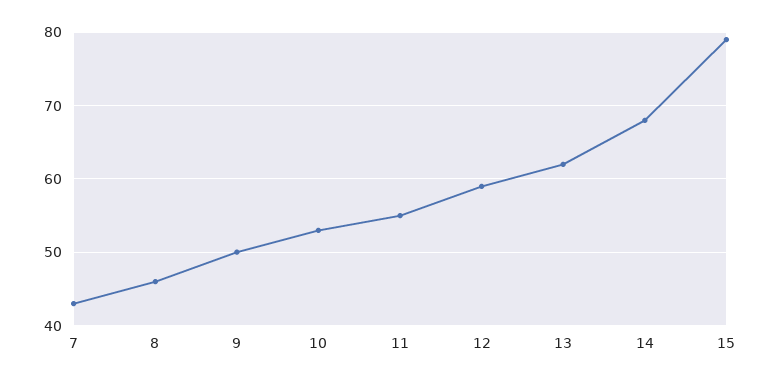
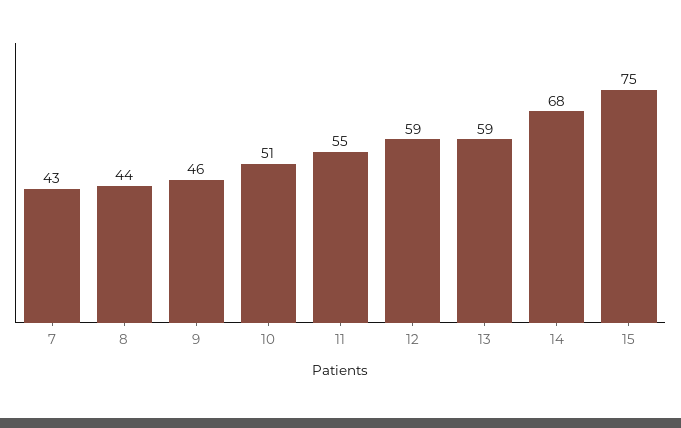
8: 46 -> 44
9: 50 -> 46
10: 53 -> 51
13: 62 -> 59
15: 79 -> 75

